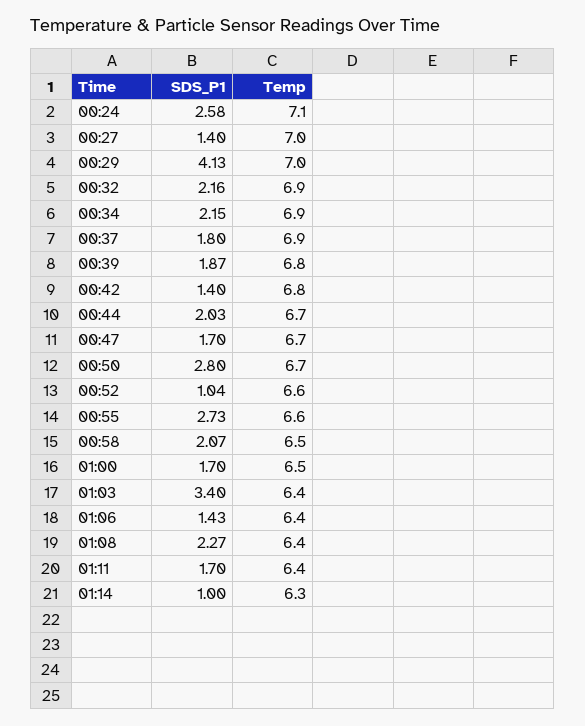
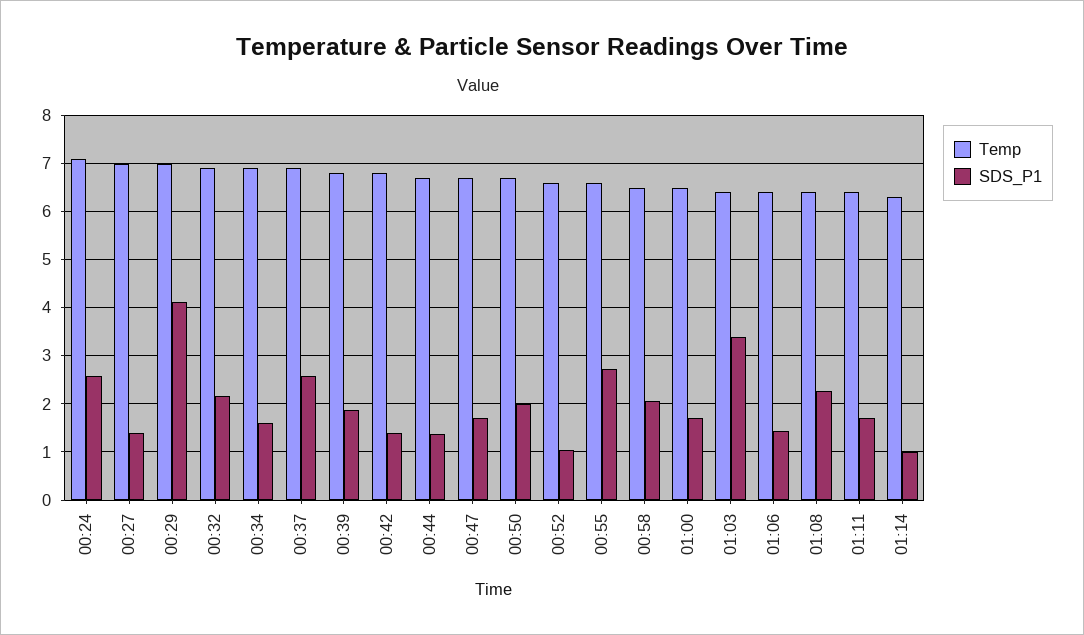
SDS_P1, 00:34: 2.15 -> 1.6
SDS_P1, 00:37: 1.8 -> 2.6
SDS_P1, 00:44: 2.03 -> 1.4
SDS_P1, 00:50: 2.8 -> 2

